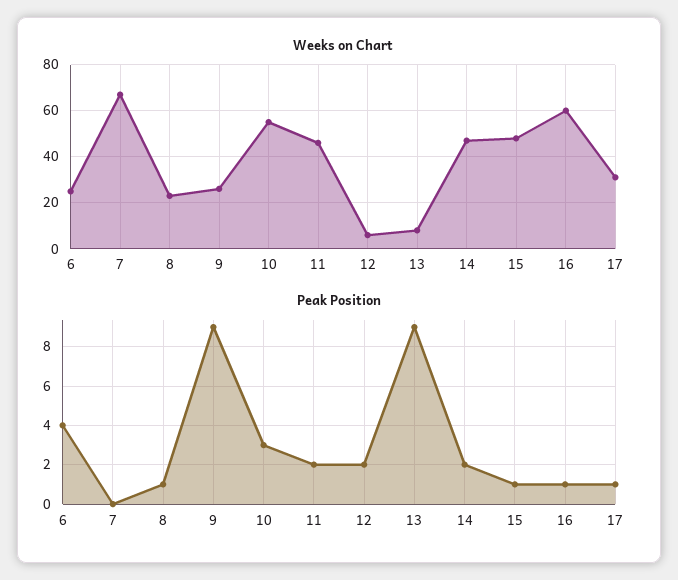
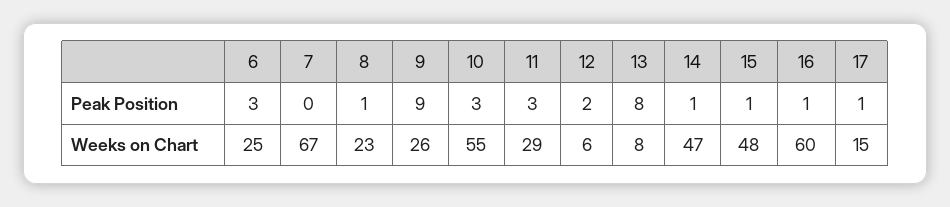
Weeks on Chart, 11: 45 -> 29
Weeks on Chart, 17: 30 -> 15
Peak Position, 6: 4 -> 3
Peak Position, 11: 2 -> 3
Peak Position, 13: 9 -> 8
Peak Position, 14: 2 -> 1

